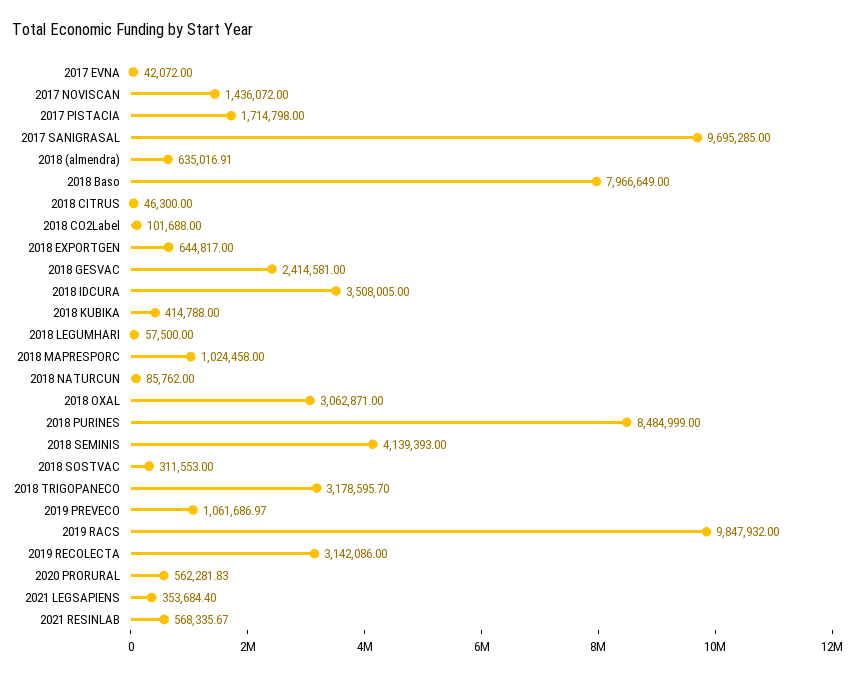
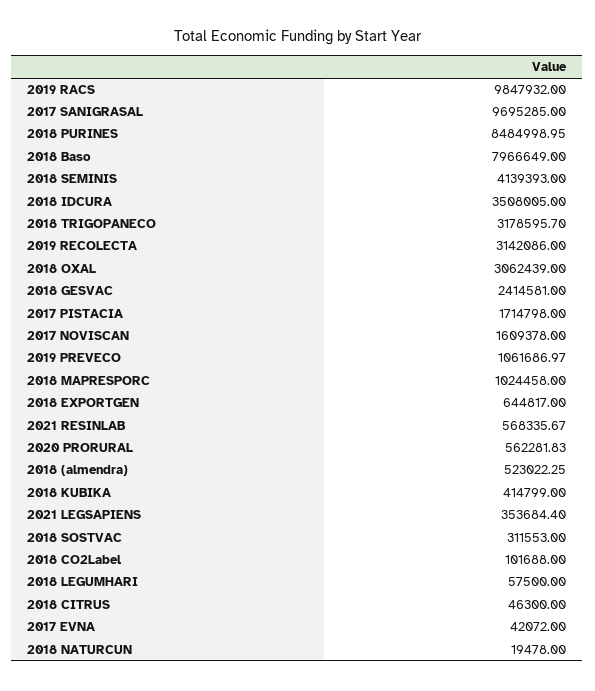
2017 NOVISCAN: 1436072 -> 1609378
2018 (almendra): 635016.91 -> 523022.25
2018 KUBIKA: 414788 -> 414799
2018 NATURCUN: 85762 -> 19478
2018 OXAL: 3062871 -> 3062439
2018 PURINES: 8484999 -> 8484998.95

